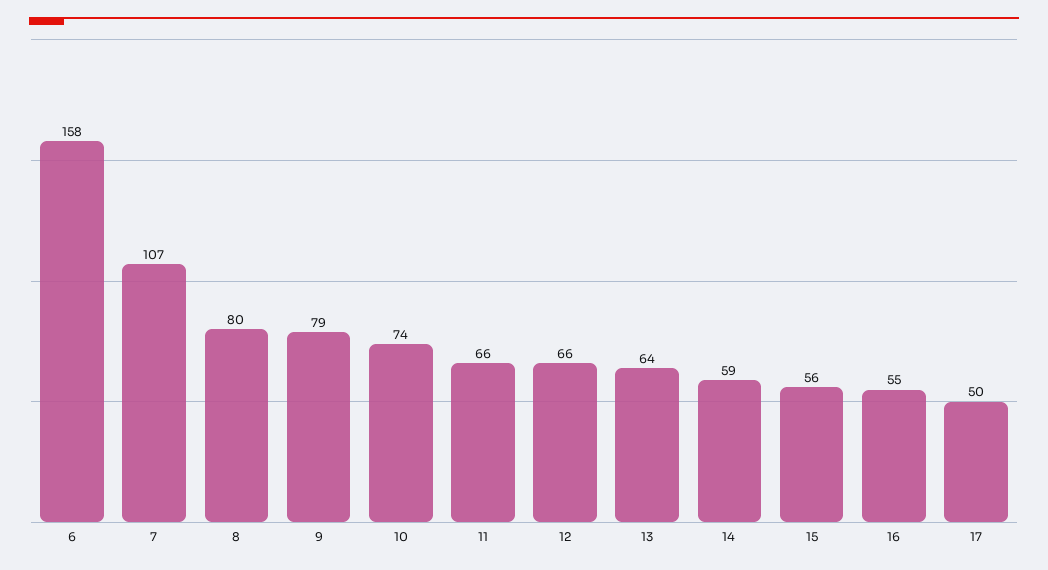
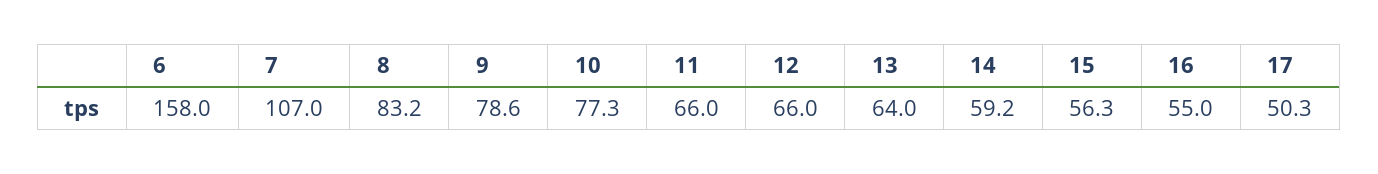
8: 80 -> 83.2
10: 74 -> 77.3

